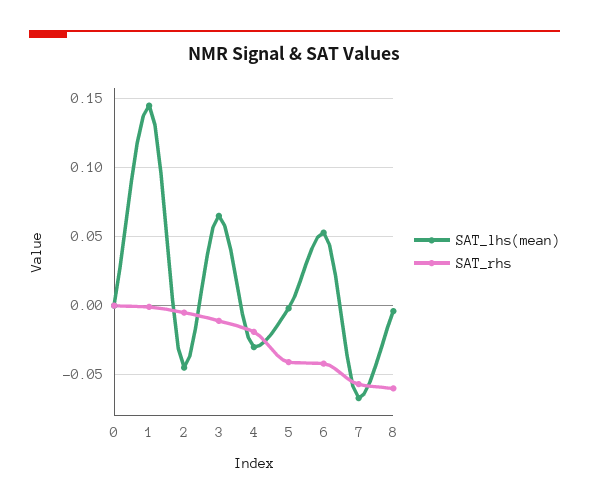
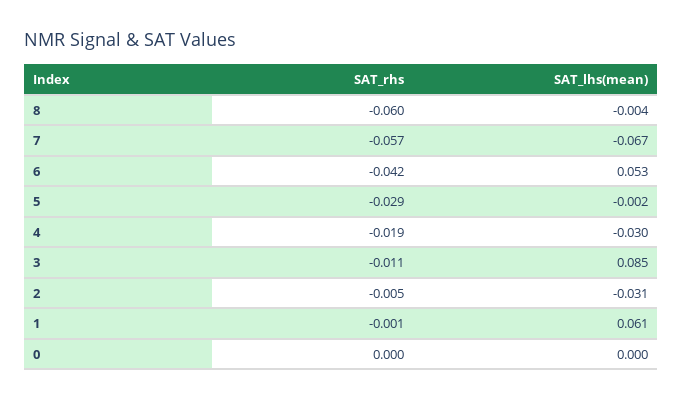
SAT_lhs(mean), 1: 0.145 -> 0.061
SAT_lhs(mean), 2: -0.045 -> -0.031
SAT_lhs(mean), 3: 0.065 -> 0.085
SAT_rhs, 5: -0.04 -> -0.029

